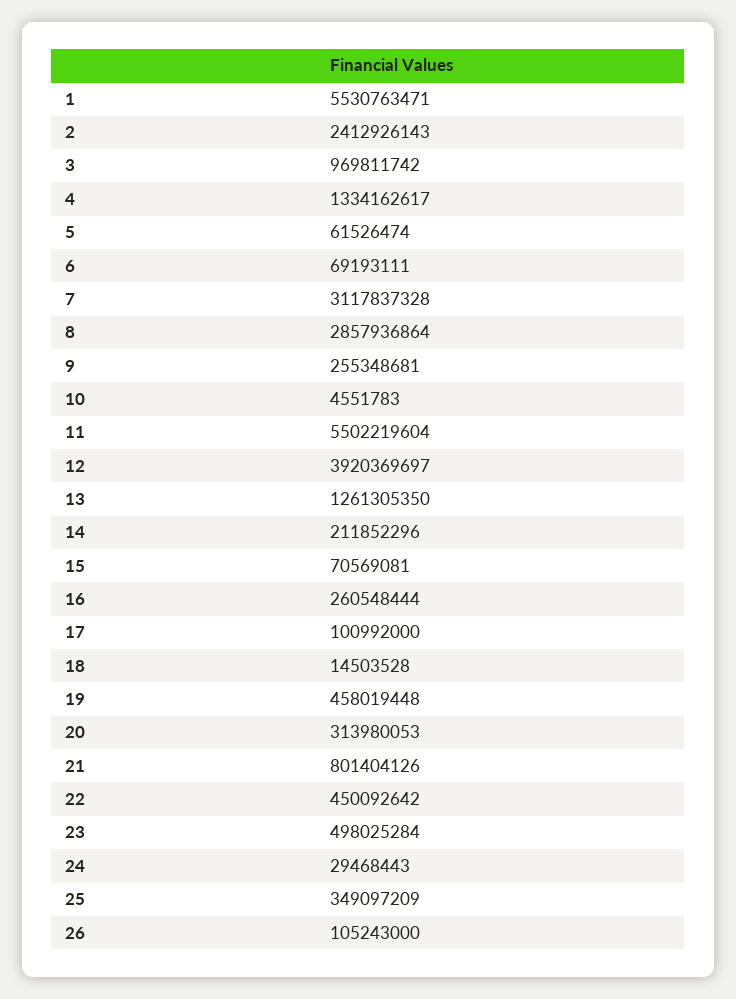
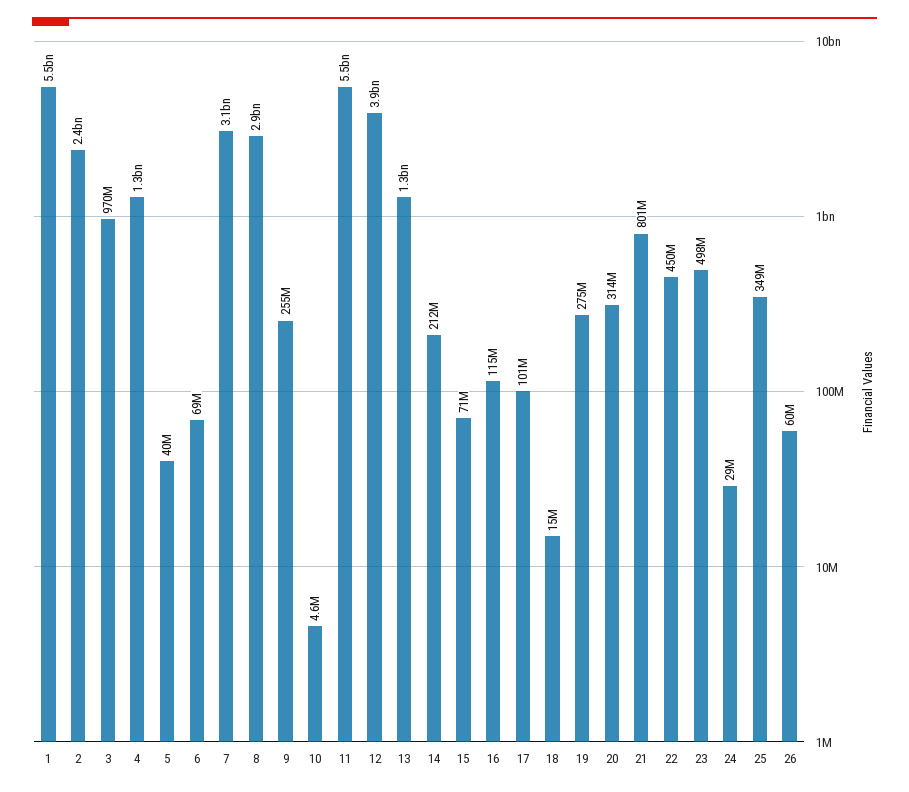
5: 61526474 -> 40000000
16: 260548444 -> 115000000
19: 458019448 -> 275000000
26: 105243000 -> 60000000

